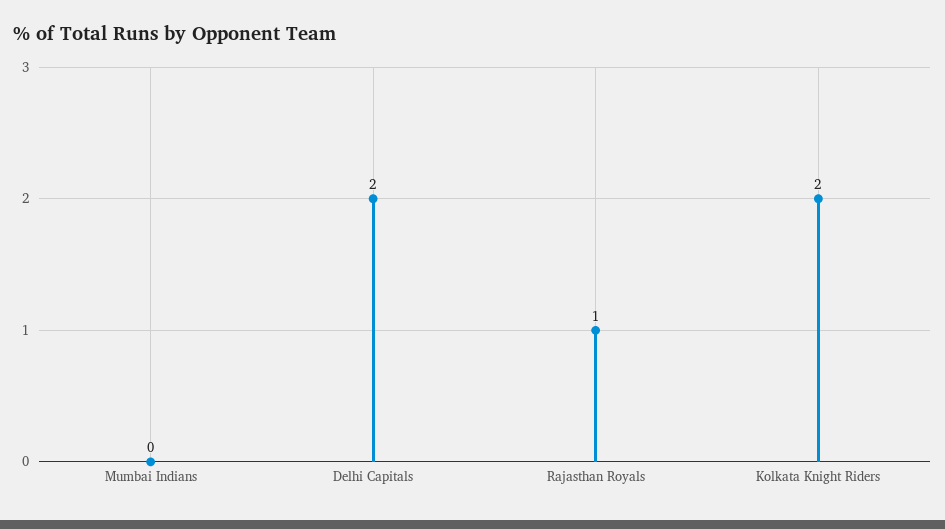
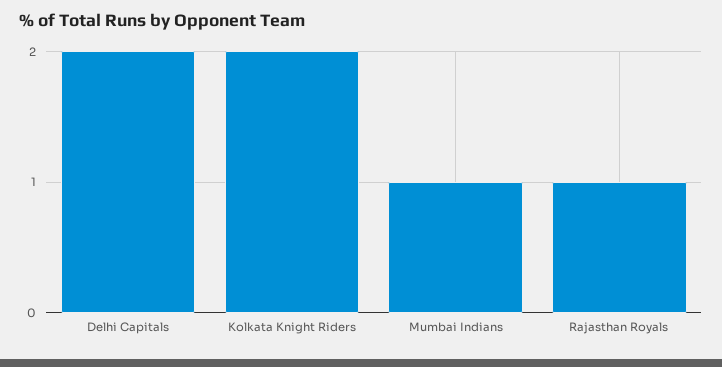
Mumbai Indians: 0 -> 1

